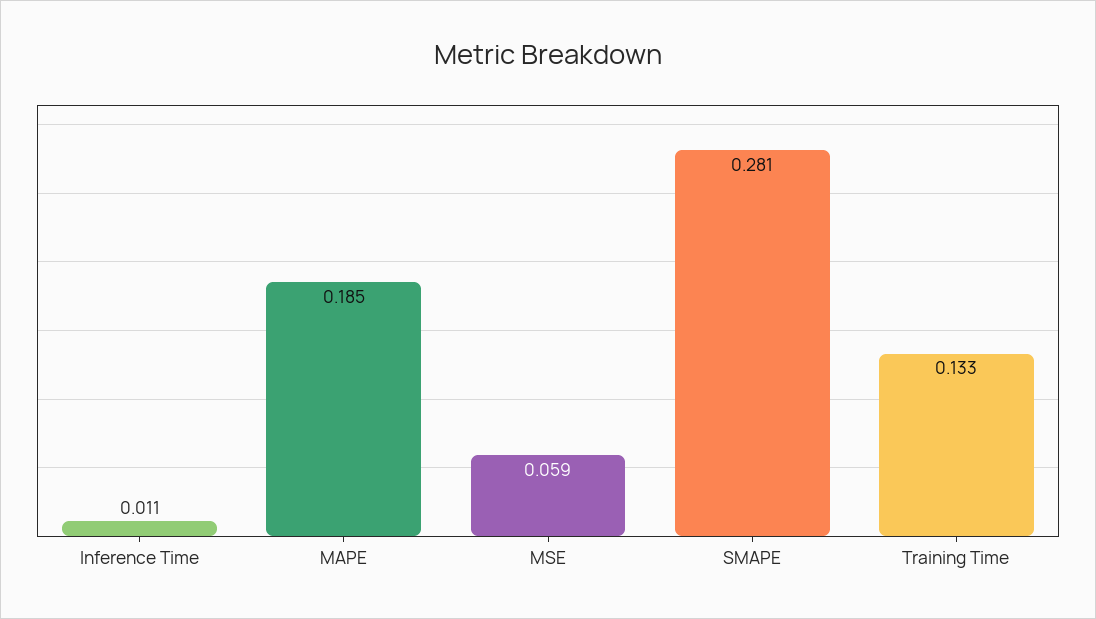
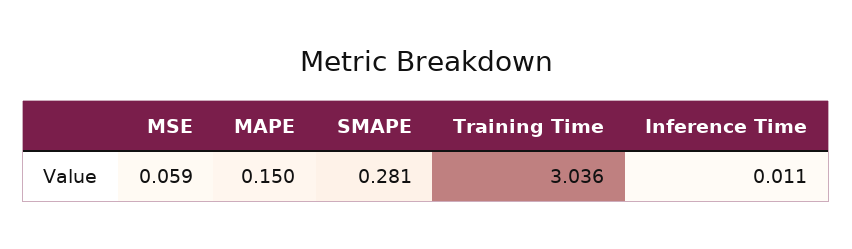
MAPE: 0.185 -> 0.15
Training Time: 0.133 -> 3.036

